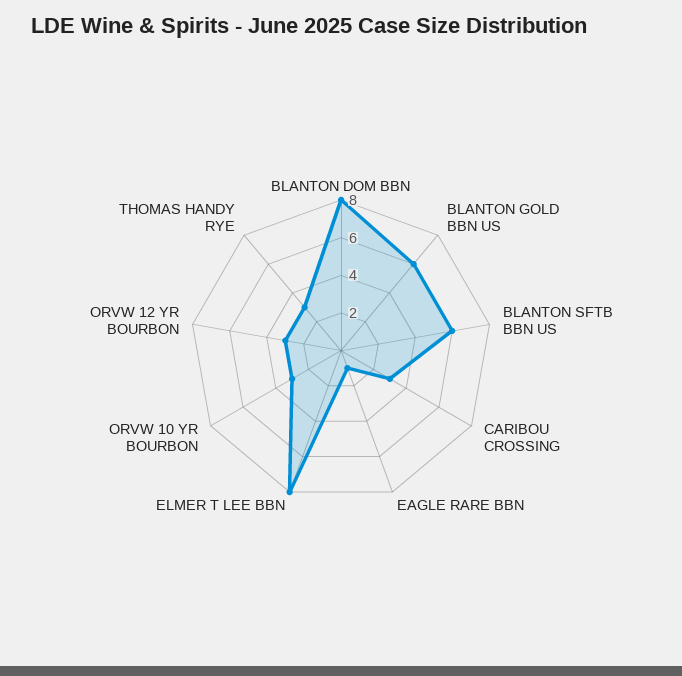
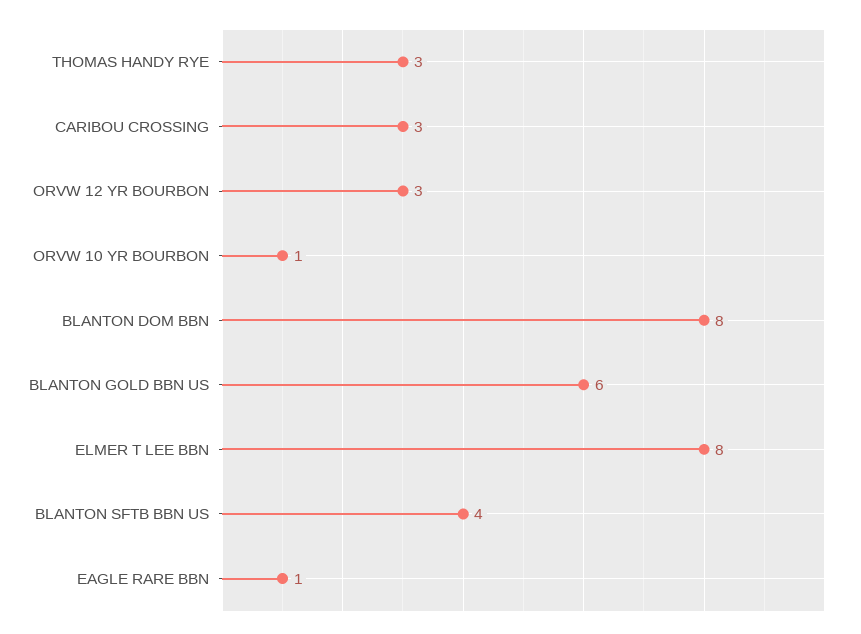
BLANTON SFTB BBN US: 6 -> 4
ORVW 10 YR BOURBON: 3 -> 1

